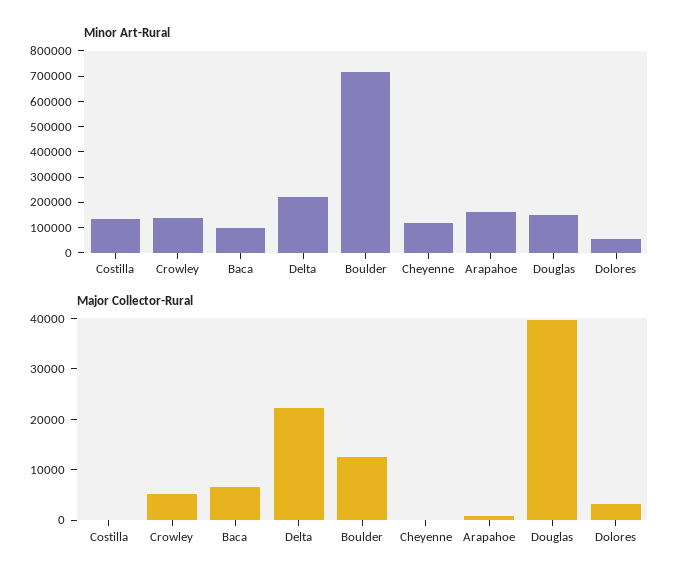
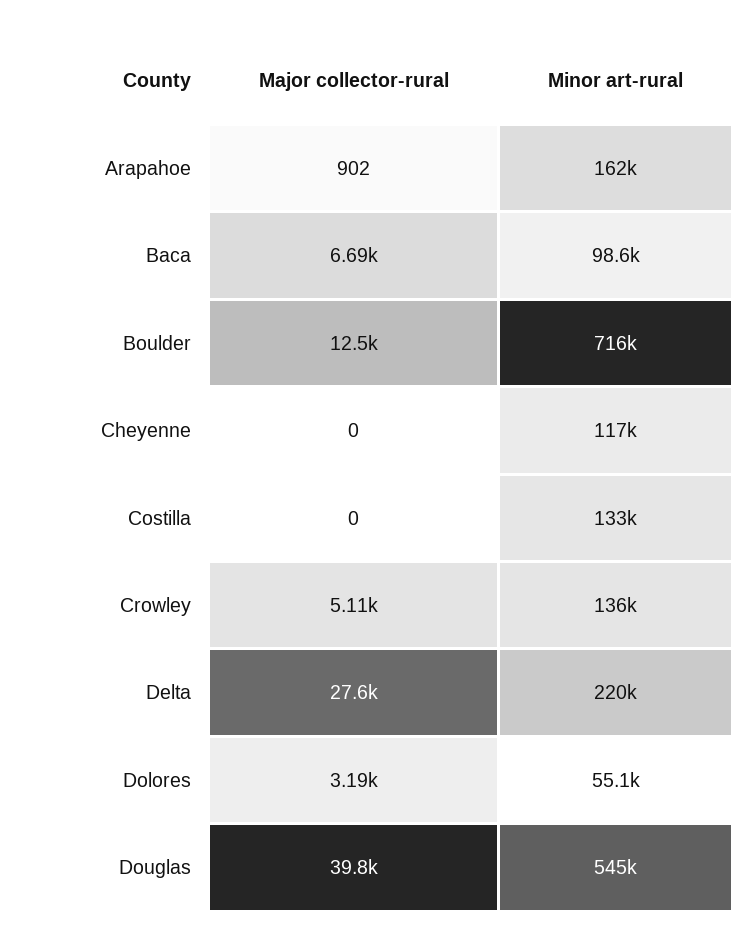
Minor Art-Rural, Douglas: 150000 -> 545000
Major Collector-Rural, Delta: 22000 -> 27600

